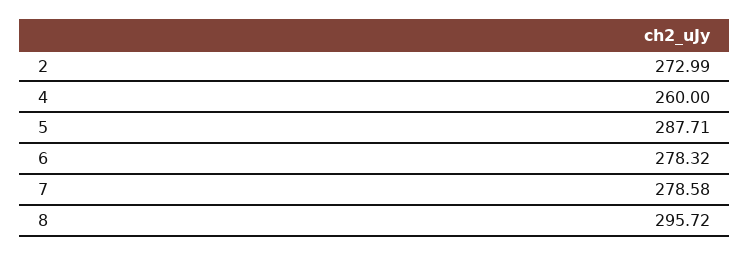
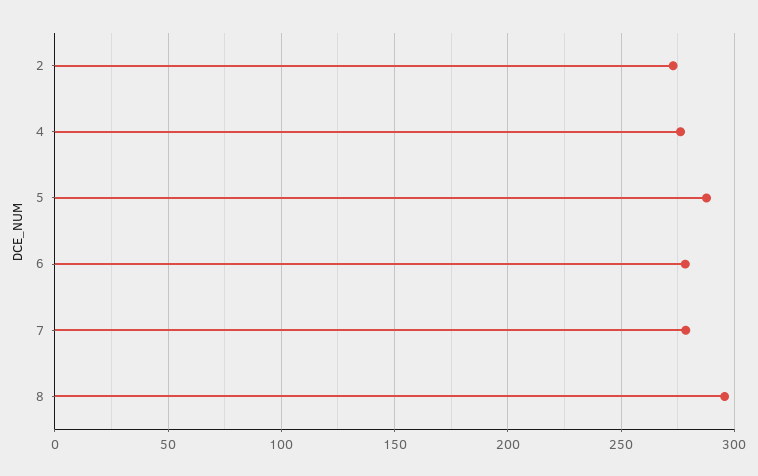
4: 260 -> 275

